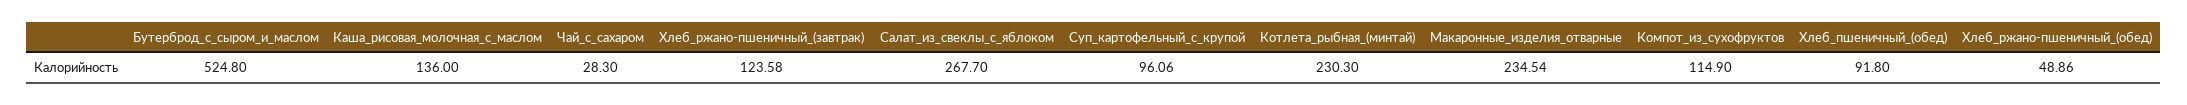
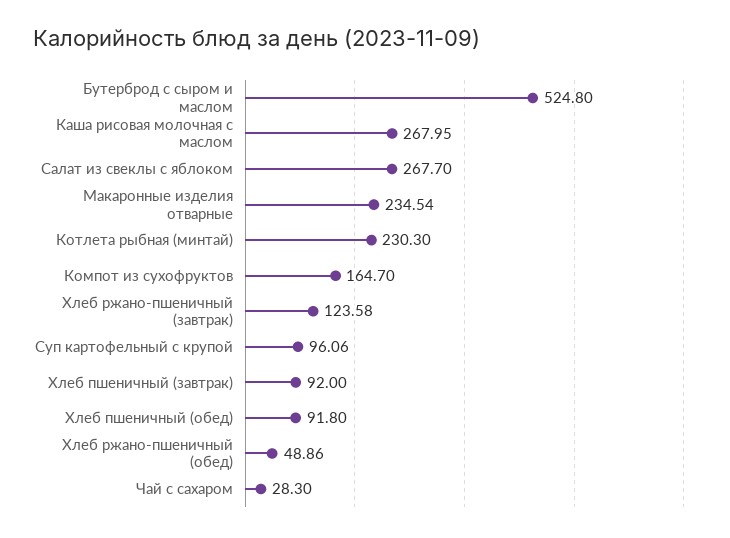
Каша_рисовая_молочная_с_маслом: 136 -> 267.95
Компот_из_сухофруктов: 114.9 -> 164.7
Хлеб пшеничный (завтрак): none -> 92

